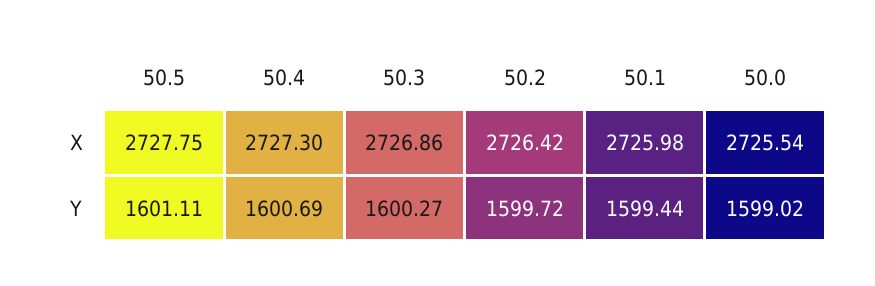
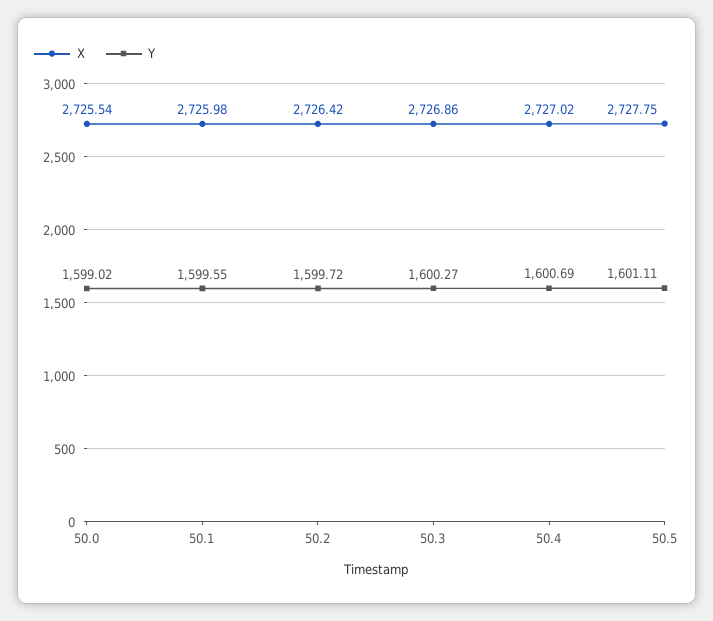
X, 50.4: 2727.3 -> 2727.02
Y, 50.1: 1599.44 -> 1599.55

